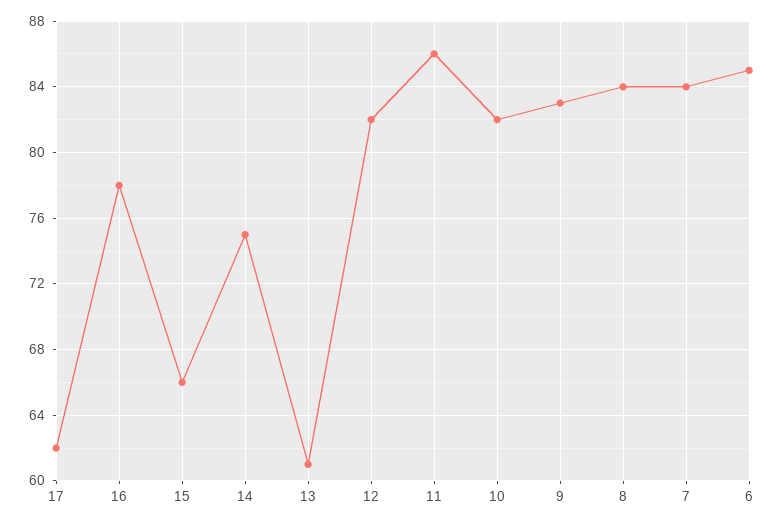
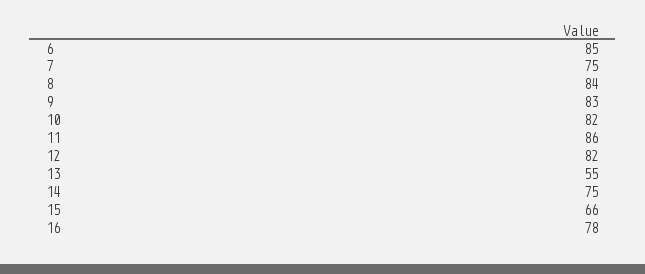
17: 62 -> none
13: 61 -> 55
7: 84 -> 75

